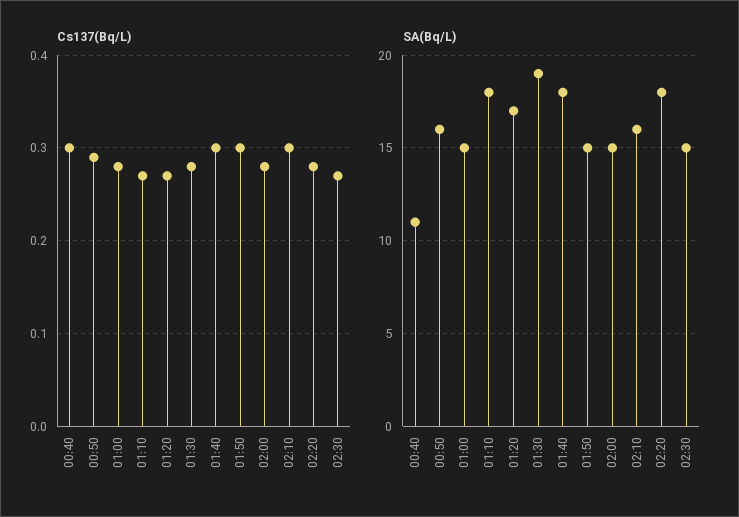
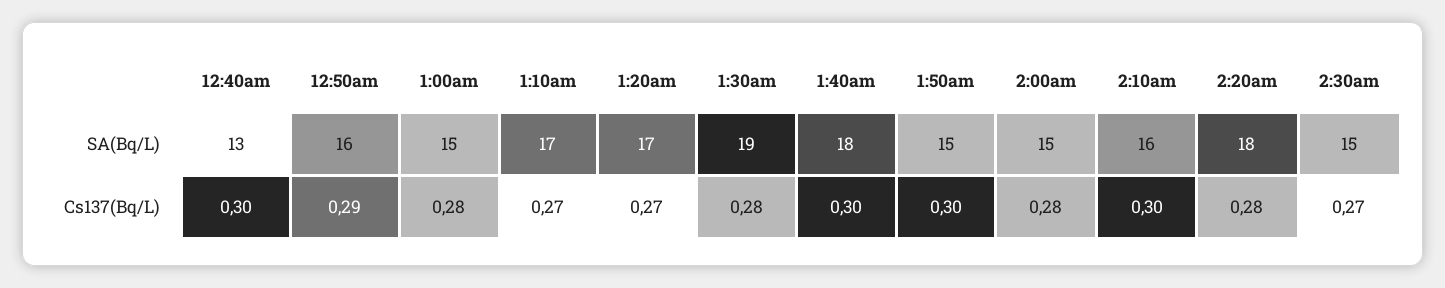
SA(Bq/L), 00:40: 11 -> 13
SA(Bq/L), 01:10: 18 -> 17

